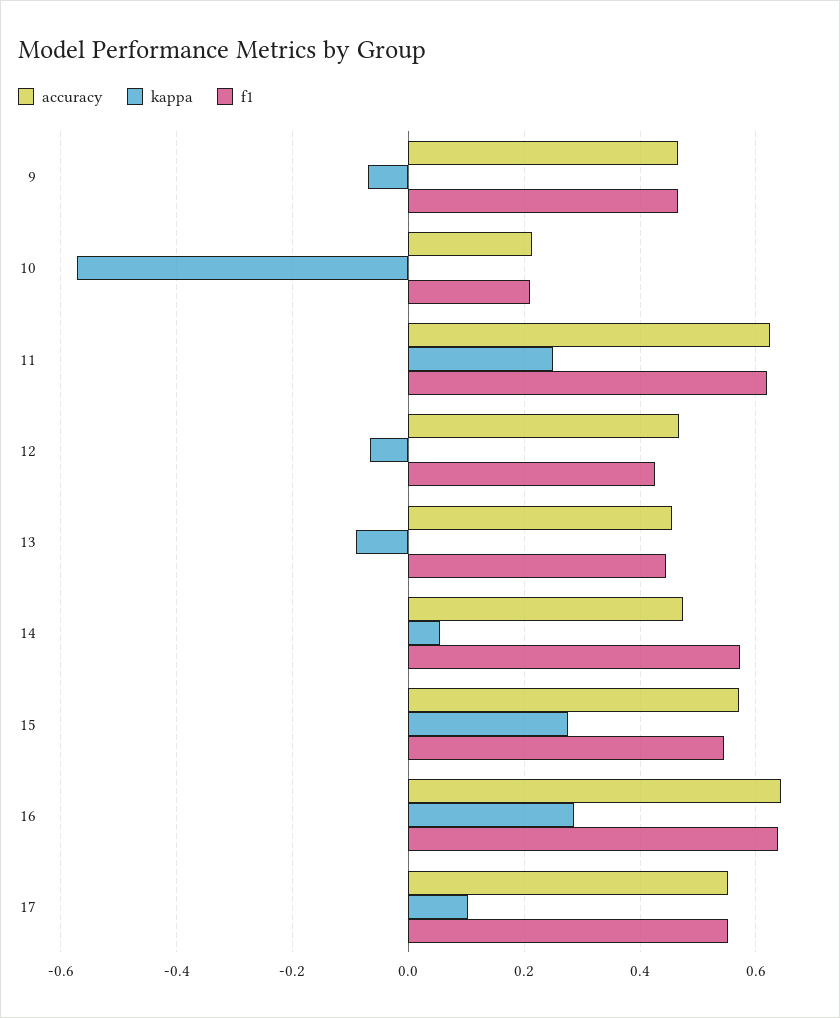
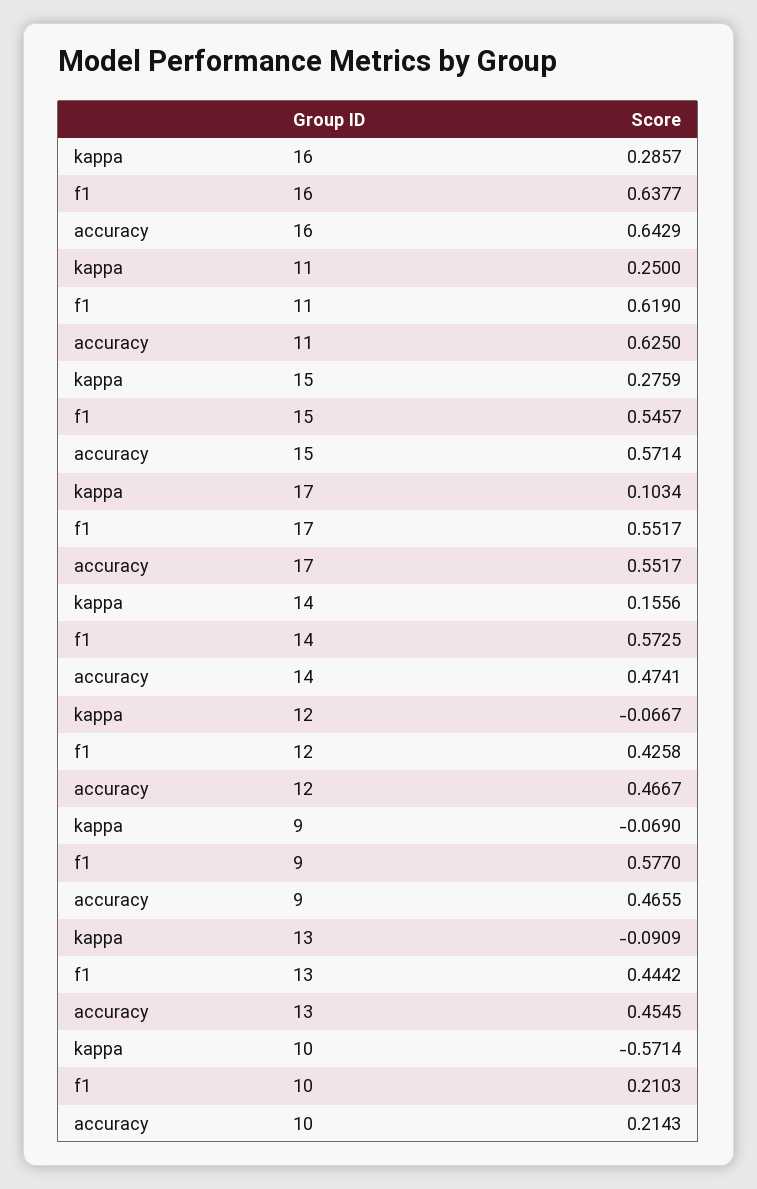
f1, 9: 0.46 -> 0.577
kappa, 14: 0.06 -> 0.1556

